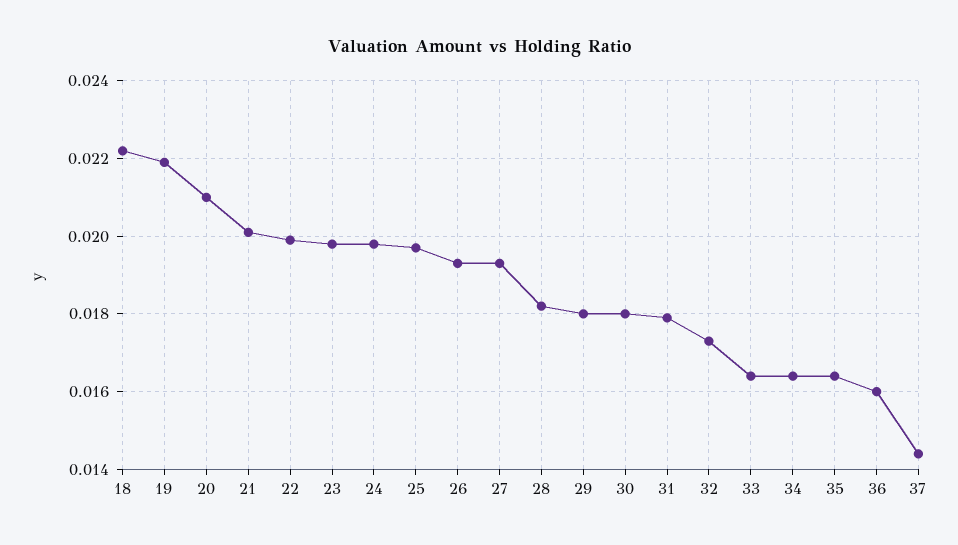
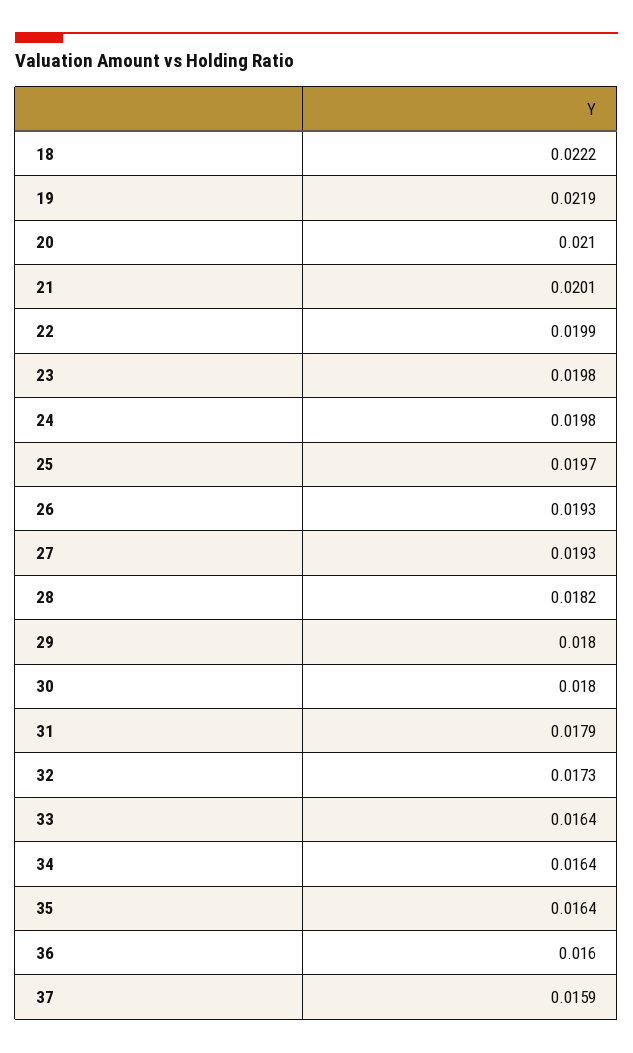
37: 0.0145 -> 0.0159

